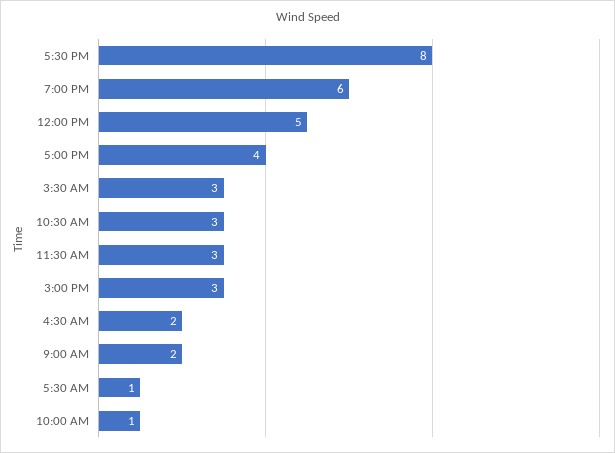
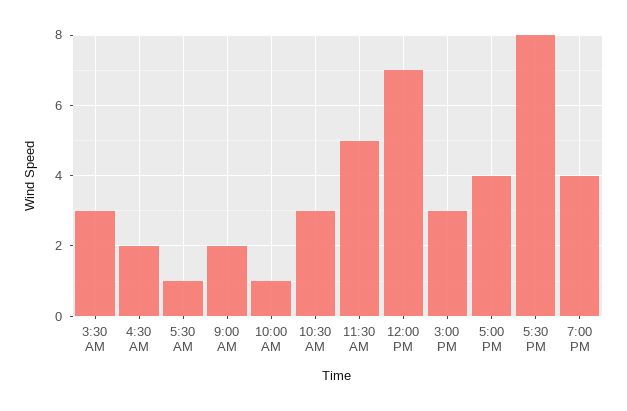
7:00 PM: 6 -> 4
12:00 PM: 5 -> 7
11:30 AM: 3 -> 5

